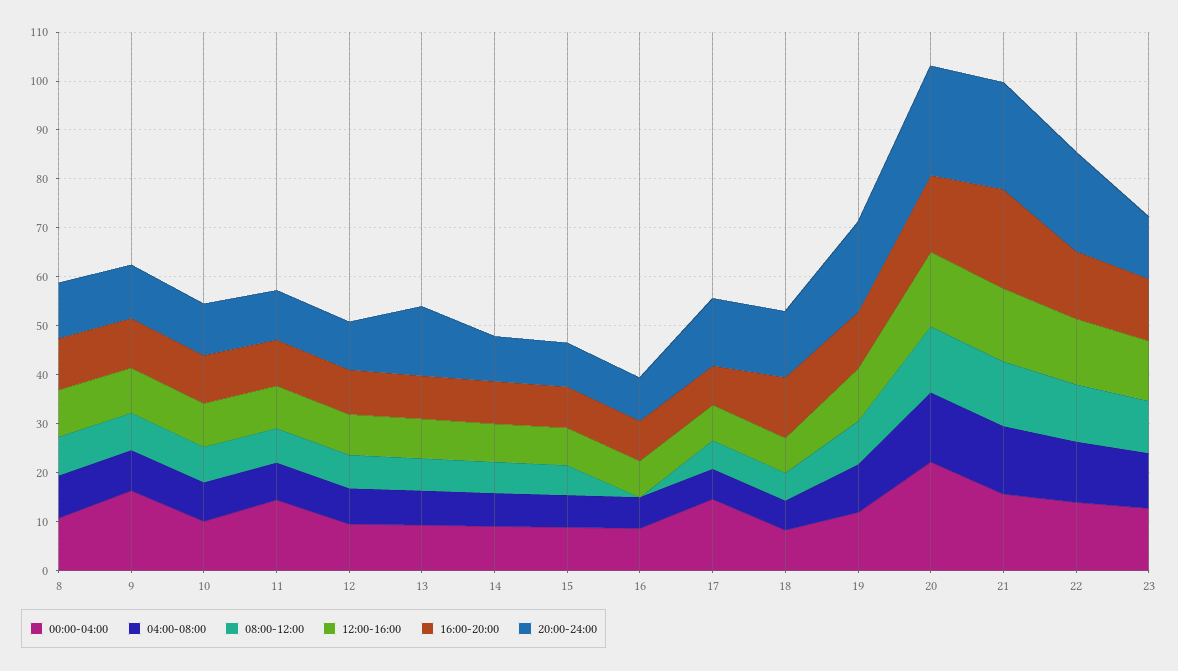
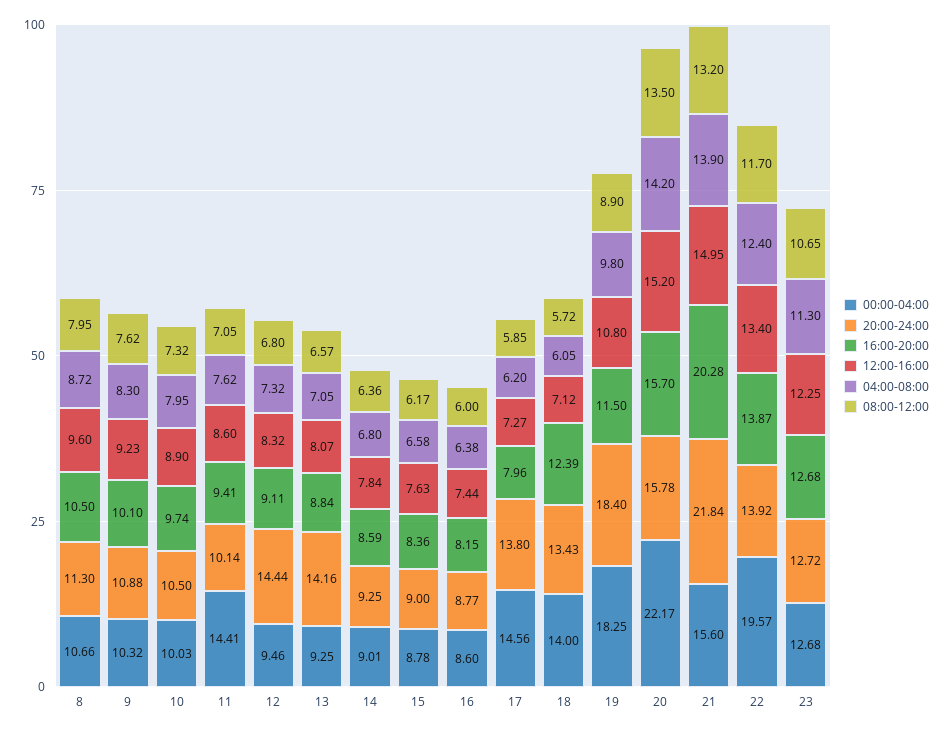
00:00-04:00, 9: 16 -> 10.32
20:00-24:00, 12: 10 -> 14.44
08:00-12:00, 16: 0 -> 6
00:00-04:00, 18: 8 -> 14
00:00-04:00, 19: 12 -> 18.25
20:00-24:00, 20: 22 -> 15.78
00:00-04:00, 22: 14 -> 19.57
20:00-24:00, 22: 20 -> 13.92

